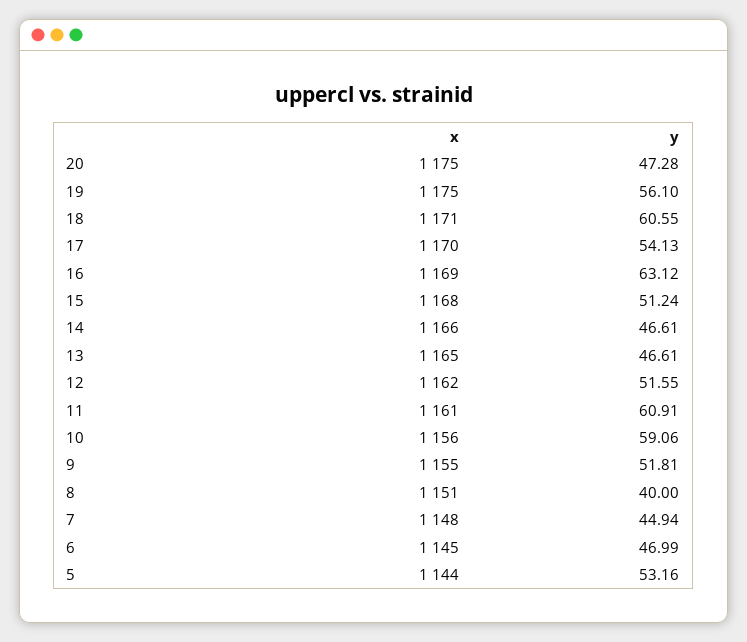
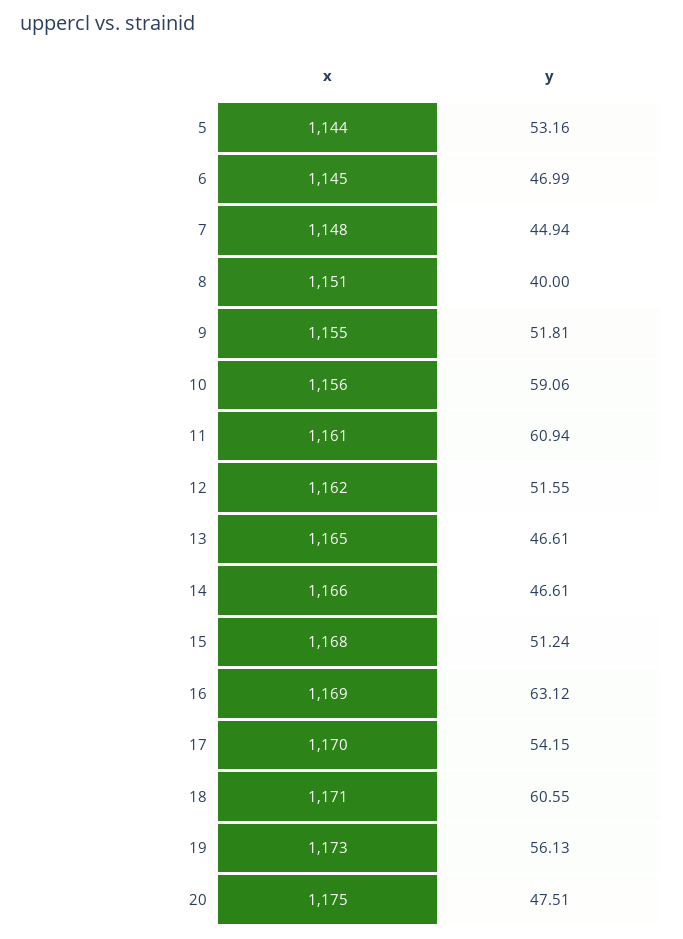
y, 20: 47.28 -> 47.51
x, 19: 1175 -> 1173
y, 19: 56.1 -> 56.13
y, 17: 54.13 -> 54.15
y, 11: 60.91 -> 60.94

